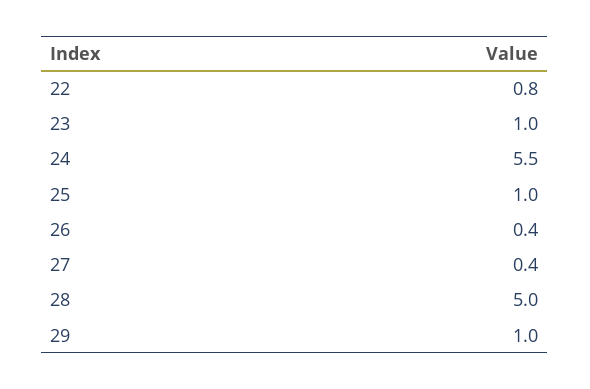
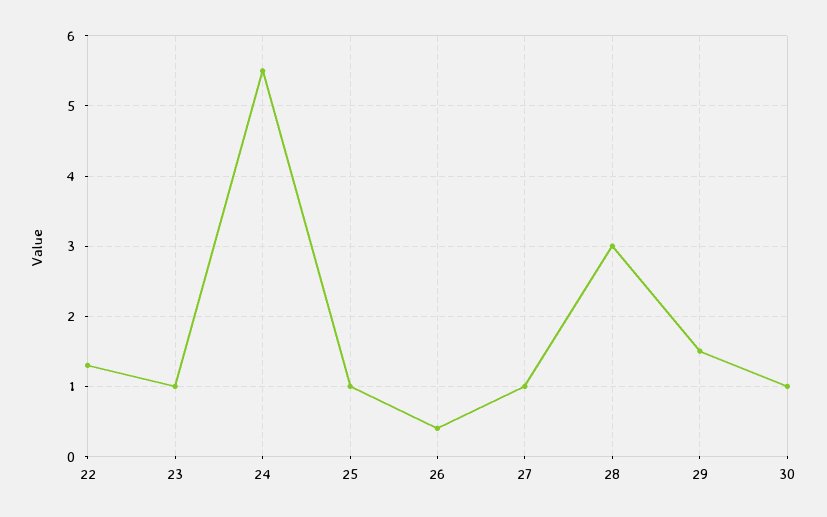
22: 0.8 -> 1.3
27: 0.4 -> 1
28: 5 -> 3
29: 1 -> 1.5
30: none -> 1

